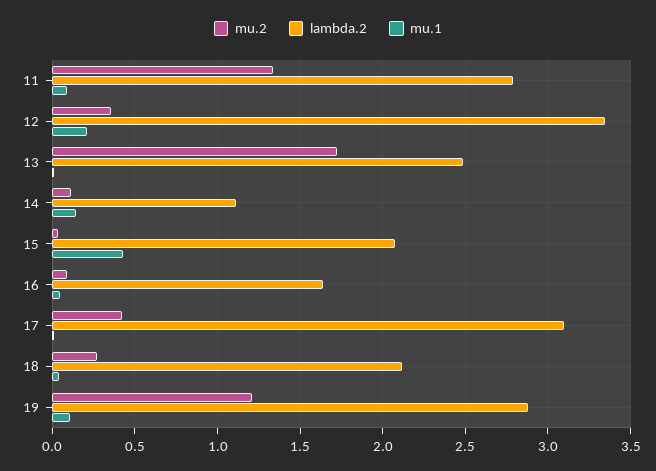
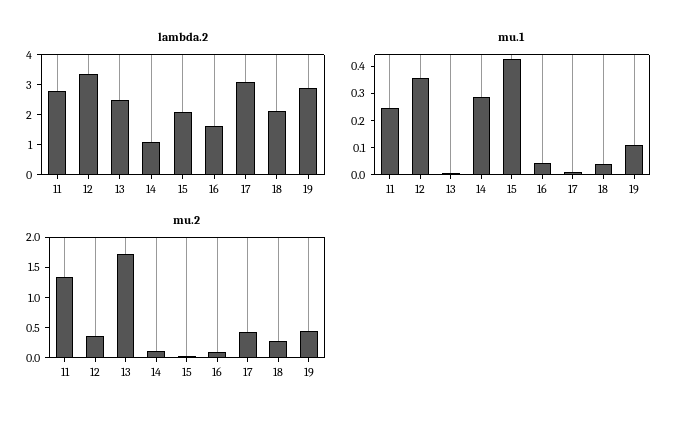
mu.1, 11: 0.1 -> 0.25
mu.1, 12: 0.2 -> 0.35
mu.1, 14: 0.15 -> 0.3
mu.2, 19: 1.2 -> 0.5

